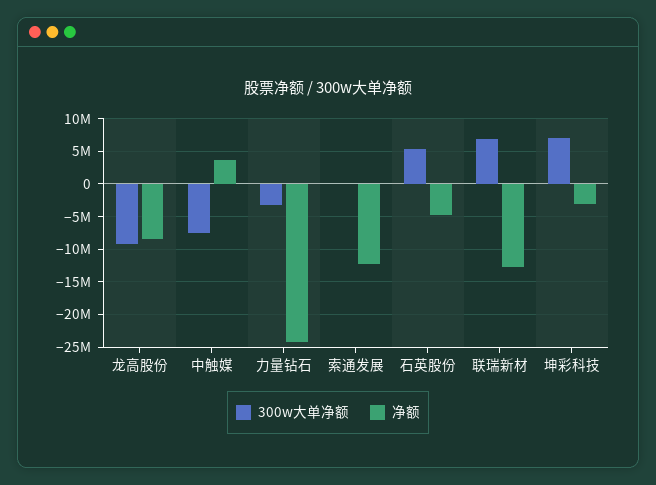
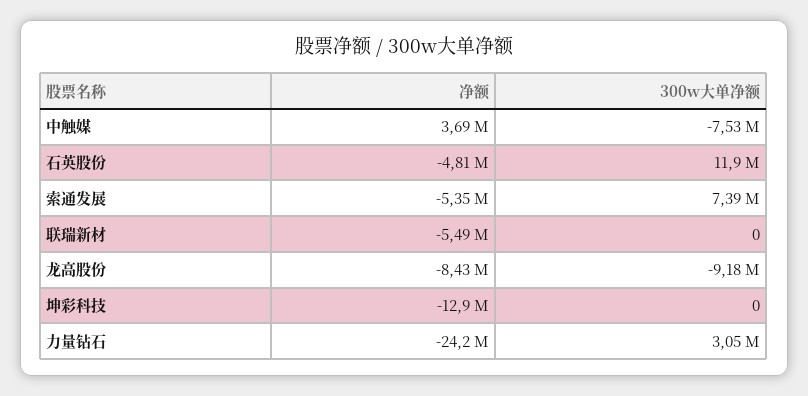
300w大单净额, 力量钻石: -3000000 -> 3050000
300w大单净额, 索通发展: 0 -> 7390000
净额, 索通发展: -12000000 -> -5350000
300w大单净额, 石英股份: 5000000 -> 11900000
300w大单净额, 联瑞新材: 7000000 -> 0
净额, 联瑞新材: -13000000 -> -5490000
300w大单净额, 坤彩科技: 7000000 -> 0
净额, 坤彩科技: -3000000 -> -12900000

